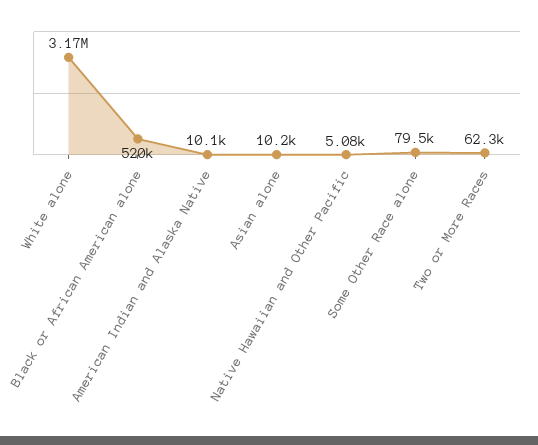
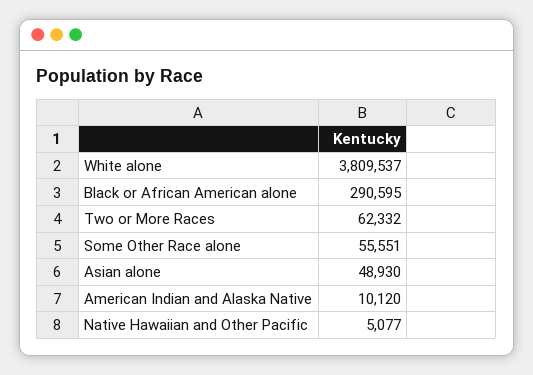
White alone: 3170000 -> 3809537
Black or African American alone: 520000 -> 290595
Asian alone: 10200 -> 48930
Some Other Race alone: 79500 -> 55551

